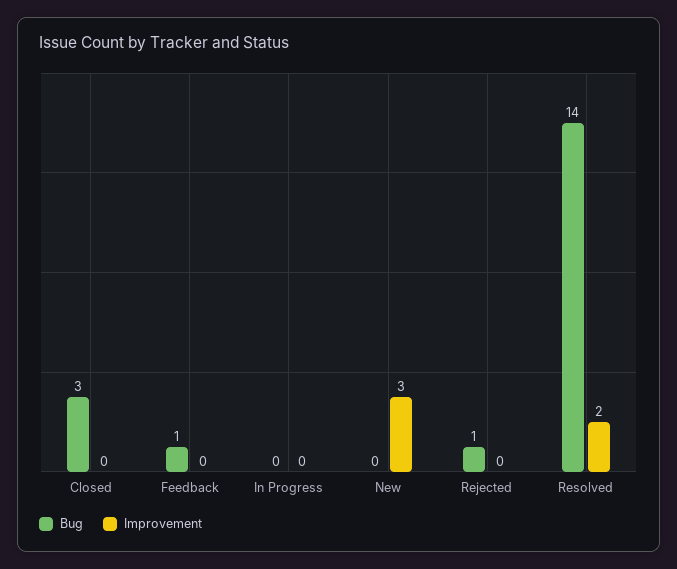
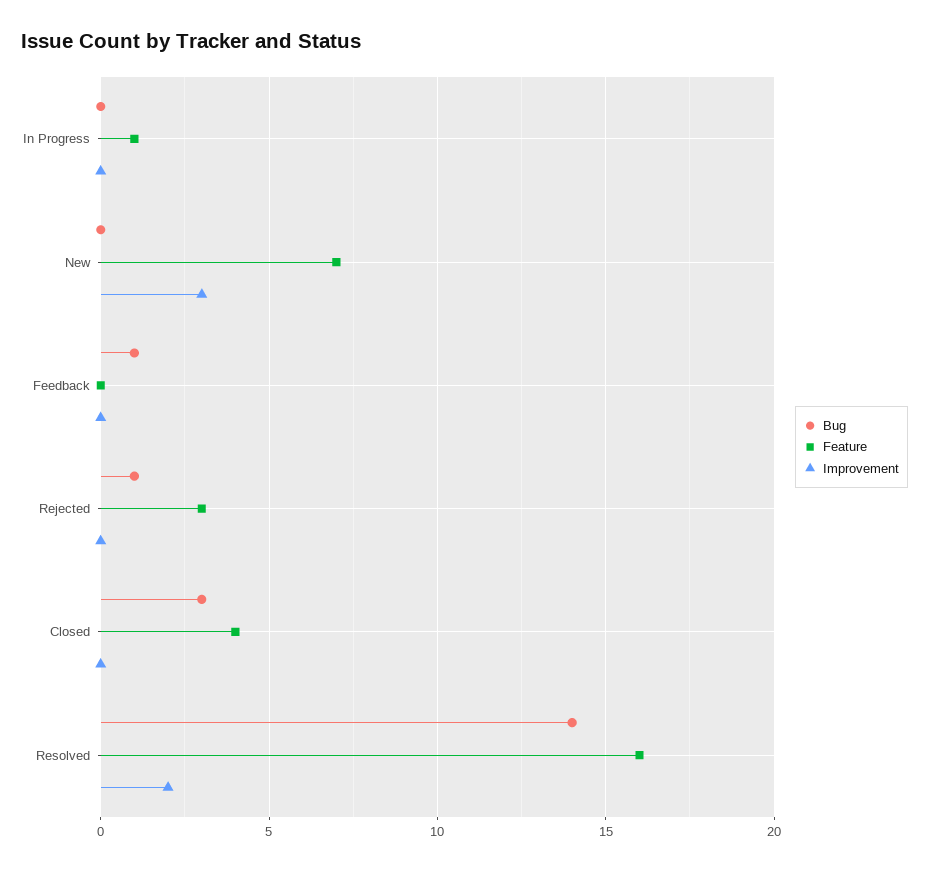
Feature, In Progress: none -> 1
Feature, New: none -> 7
Feature, Feedback: none -> 0
Feature, Rejected: none -> 3
Feature, Closed: none -> 4
Feature, Resolved: none -> 16

